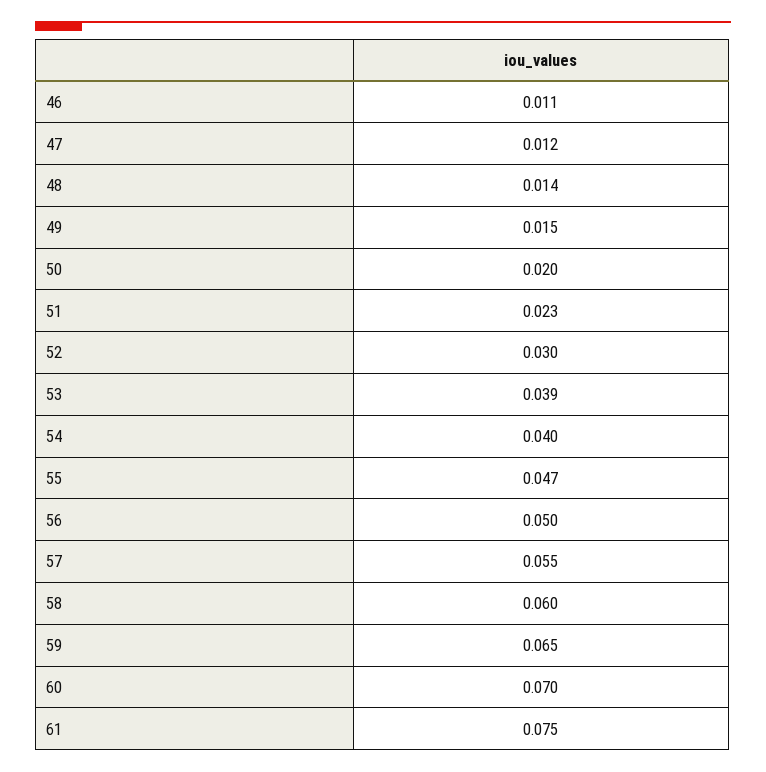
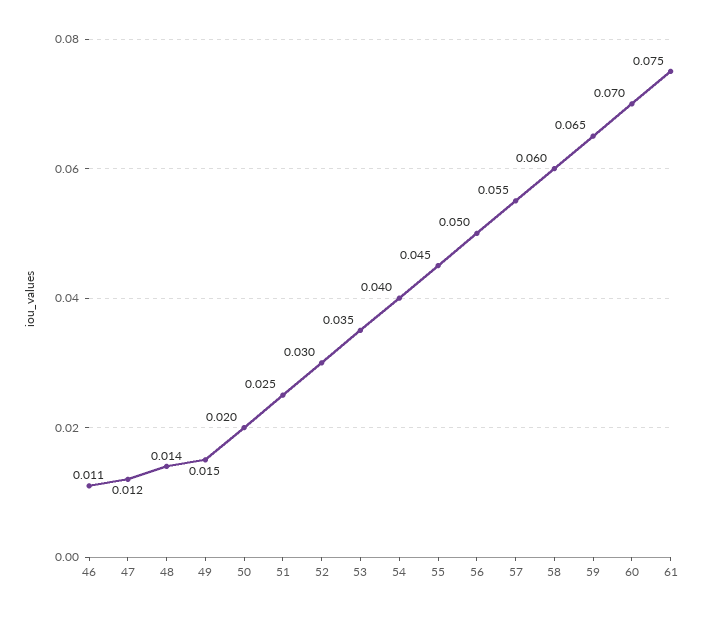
51: 0.023 -> 0.025
53: 0.039 -> 0.035
55: 0.047 -> 0.045

